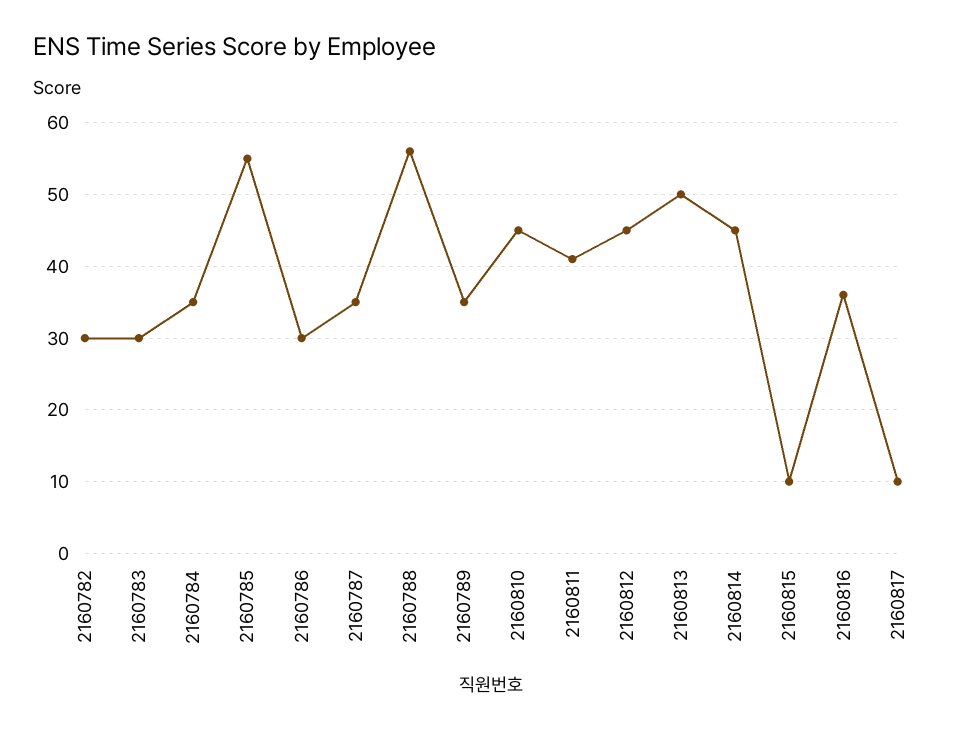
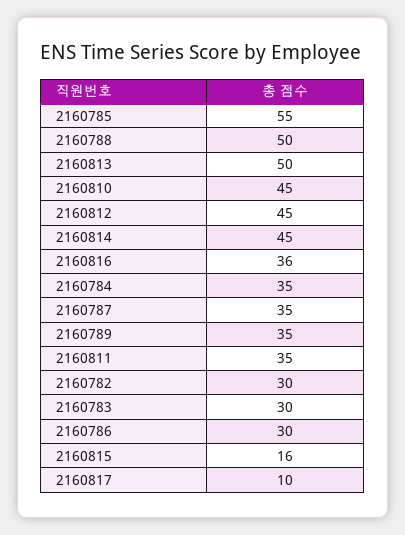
2160788: 56 -> 50
2160811: 41 -> 35
2160815: 10 -> 16

